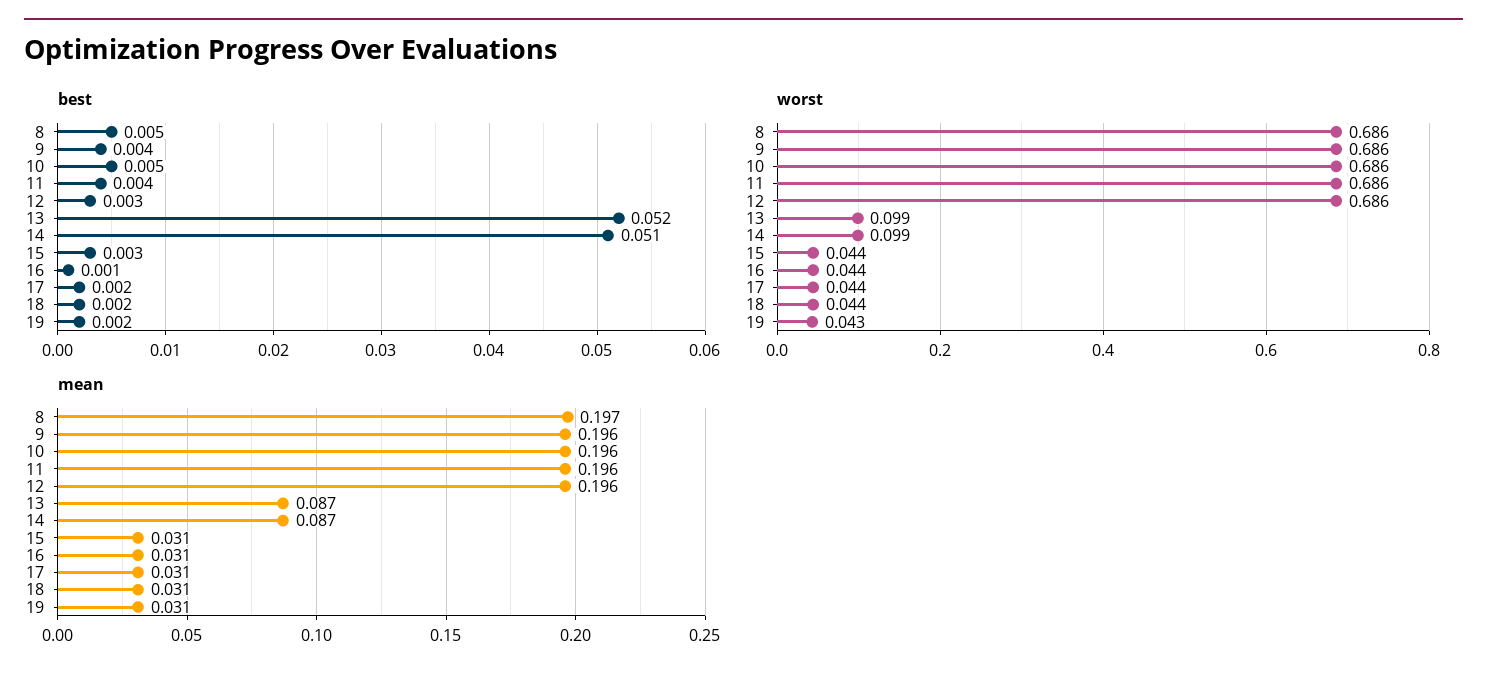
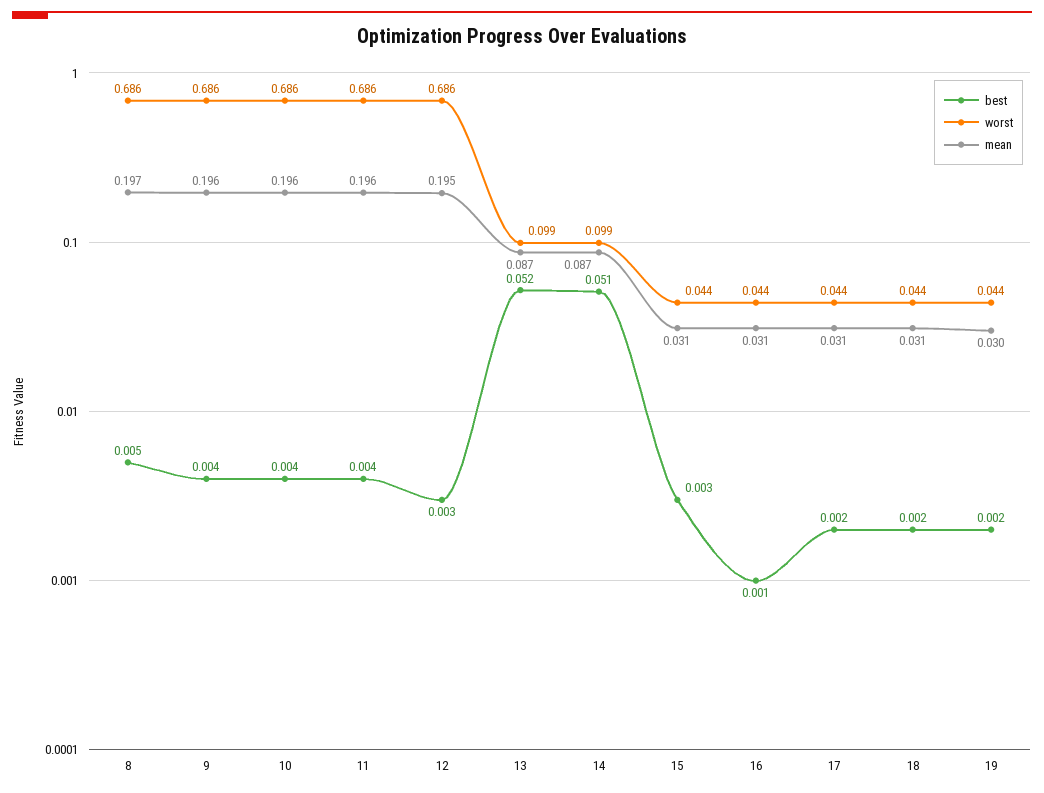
best, 10: 0.005 -> 0.004
worst, 19: 0.043 -> 0.044
mean, 12: 0.196 -> 0.195
mean, 19: 0.031 -> 0.03

